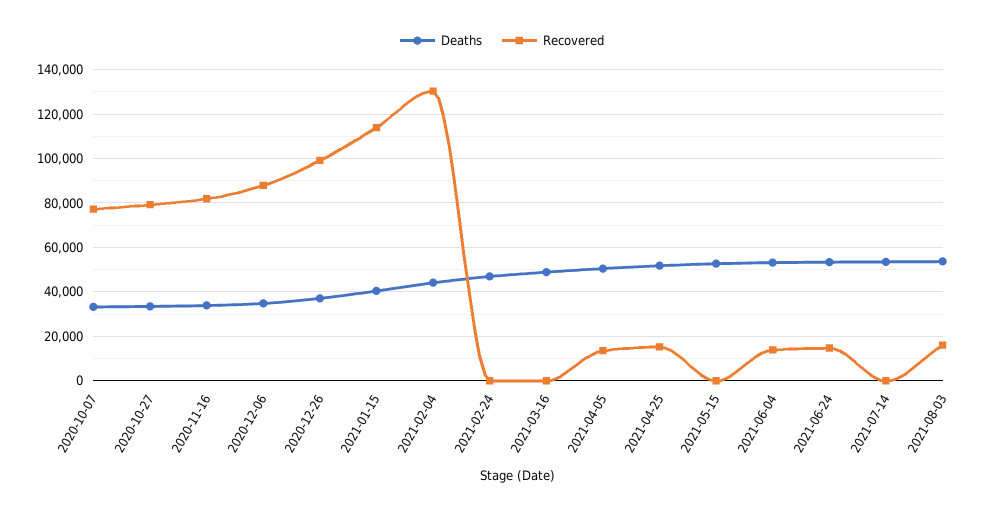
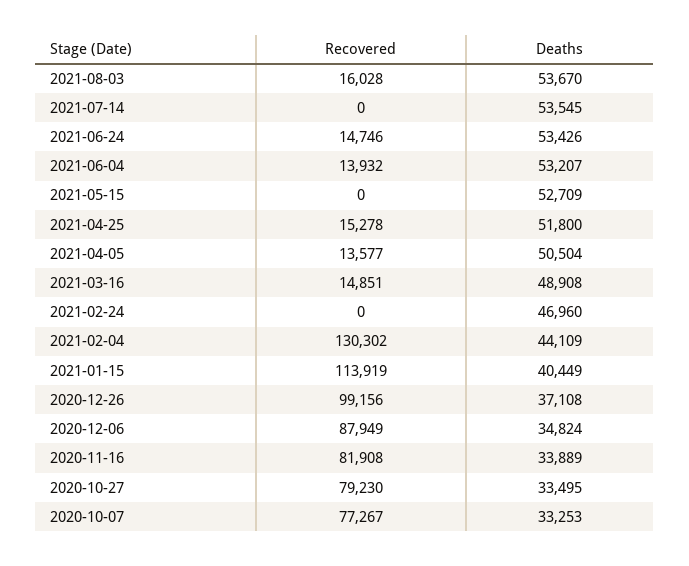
Recovered, 2021-03-16: 0 -> 14851

